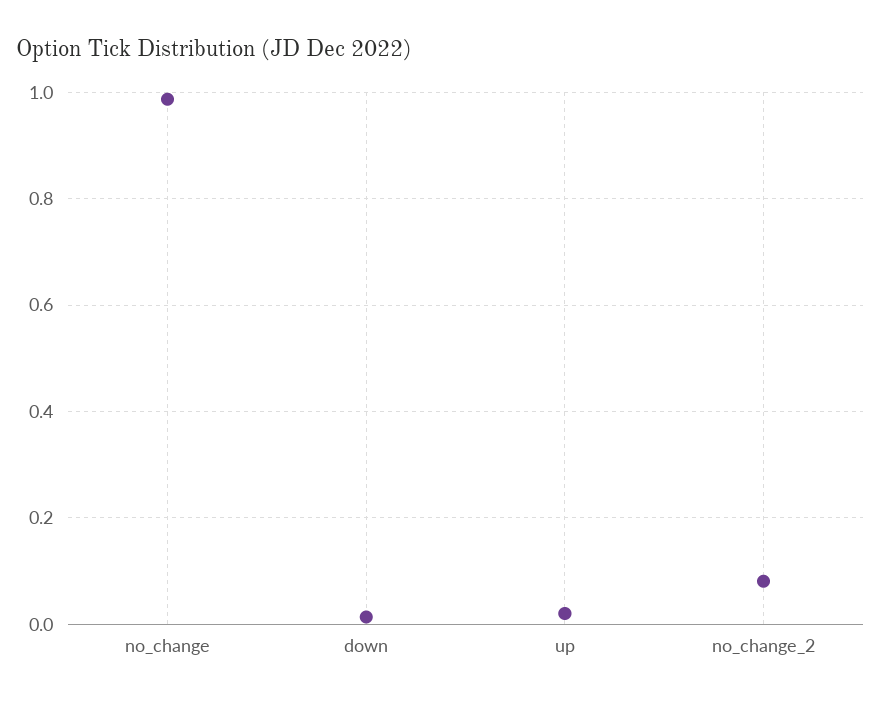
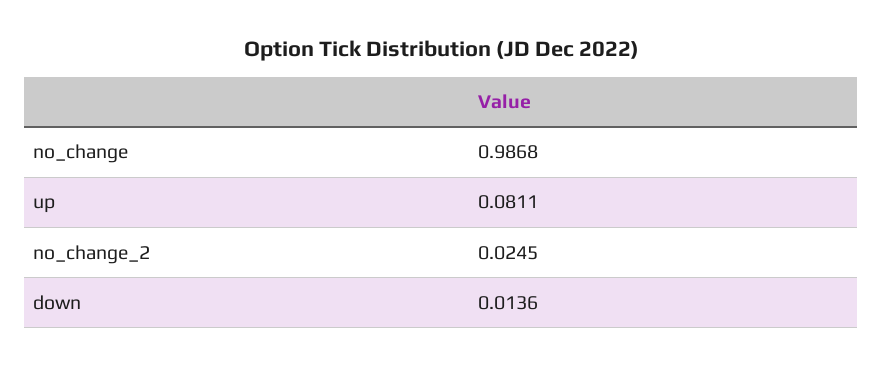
up: 0.02 -> 0.0811
no_change_2: 0.08 -> 0.0245

